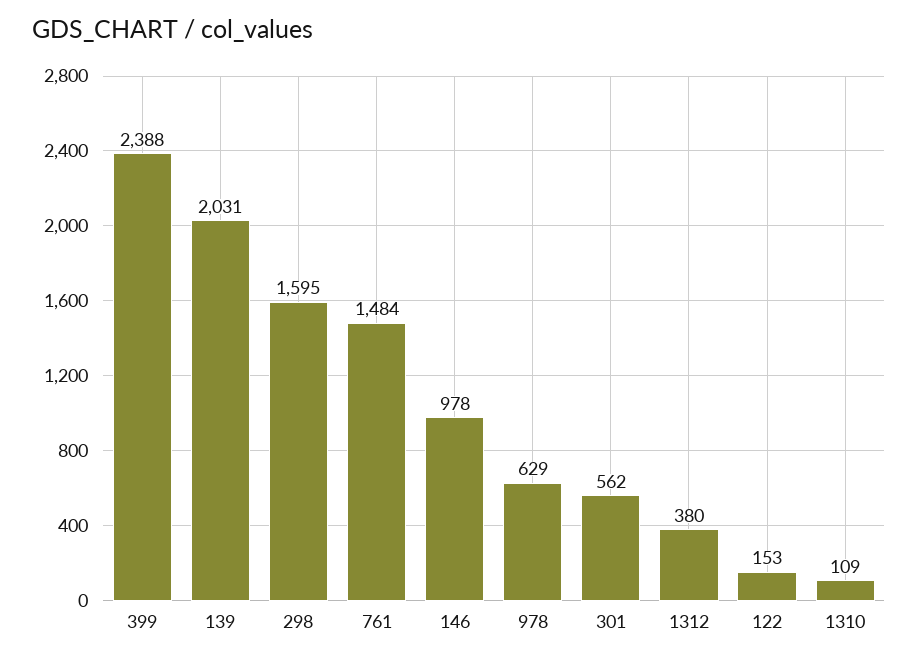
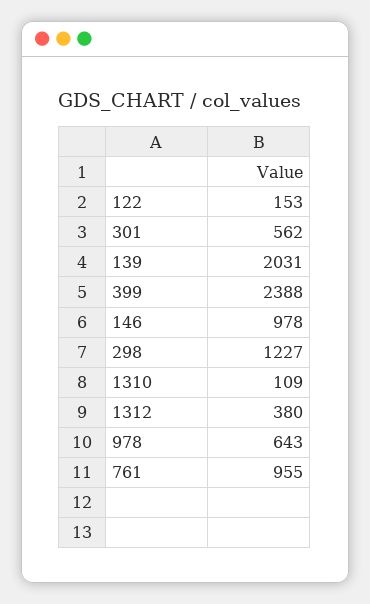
298: 1595 -> 1227
761: 1484 -> 955
978: 629 -> 643

